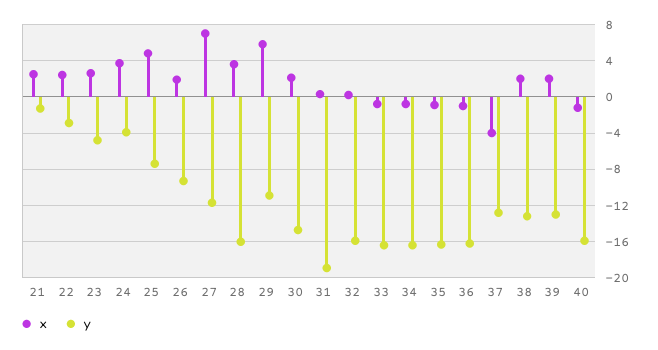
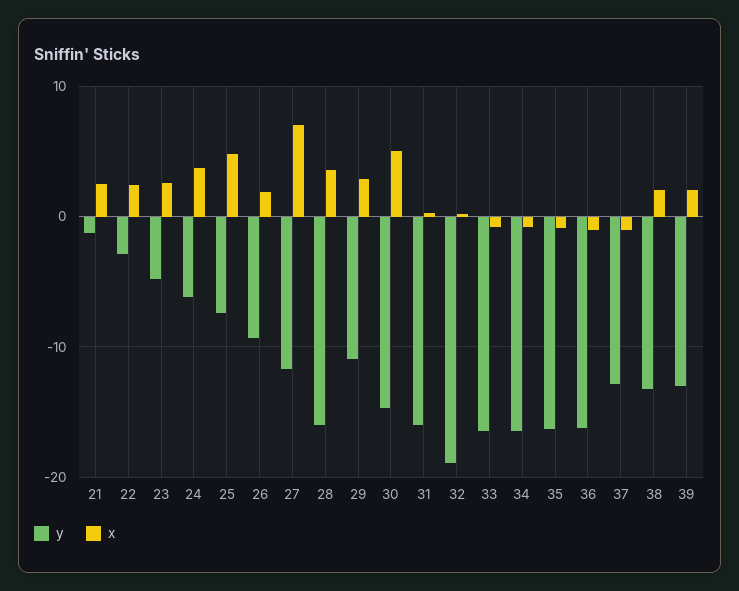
y, 24: -4 -> -6
x, 29: 6 -> 3
x, 30: 2 -> 5
y, 31: -19 -> -16
y, 32: -16 -> -19
x, 37: -4 -> -1
x, 40: -1 -> none
y, 40: -16 -> none

